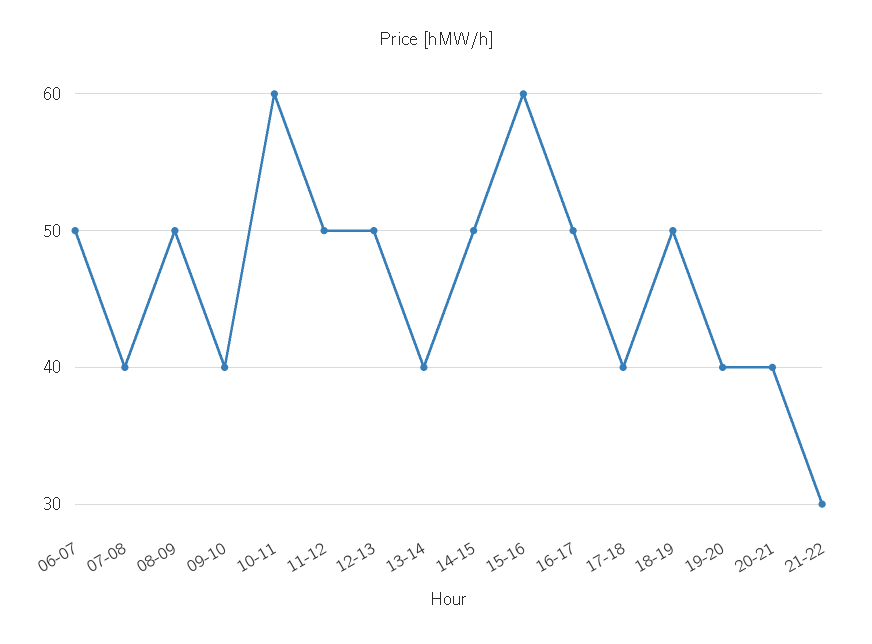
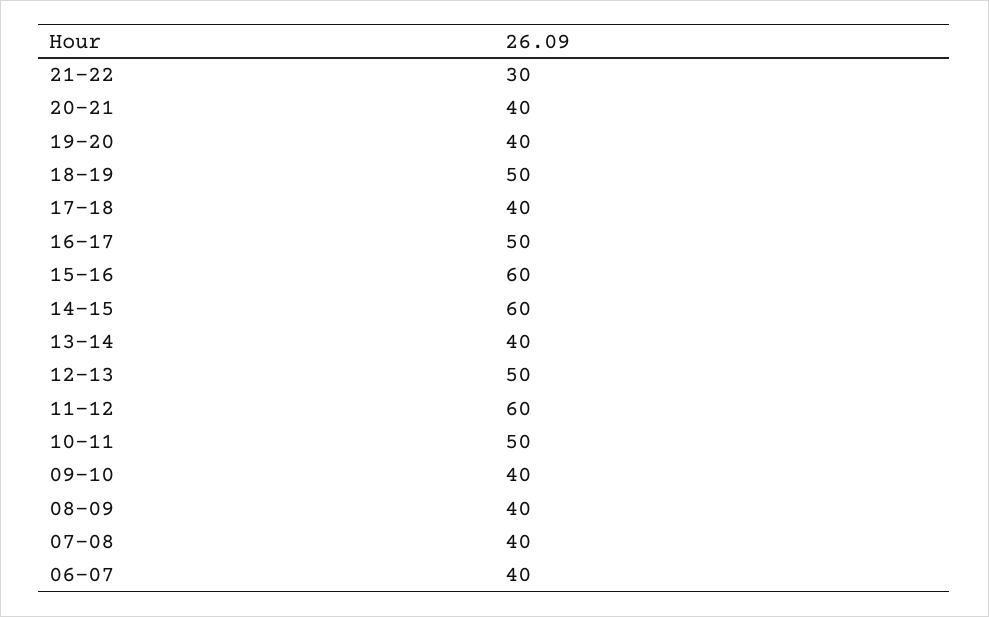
06-07: 50 -> 40
08-09: 50 -> 40
10-11: 60 -> 50
11-12: 50 -> 60
14-15: 50 -> 60

